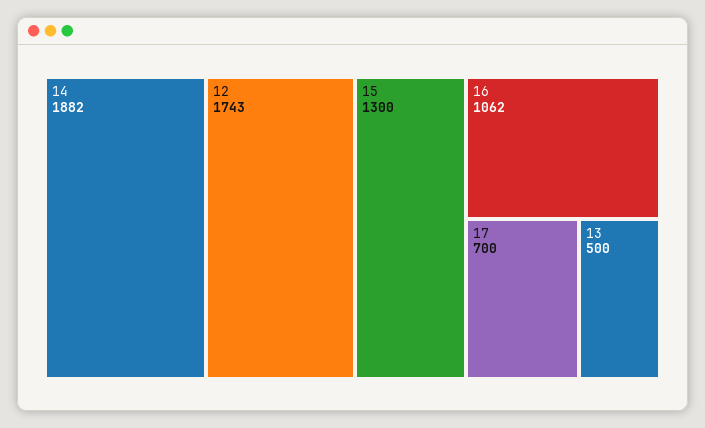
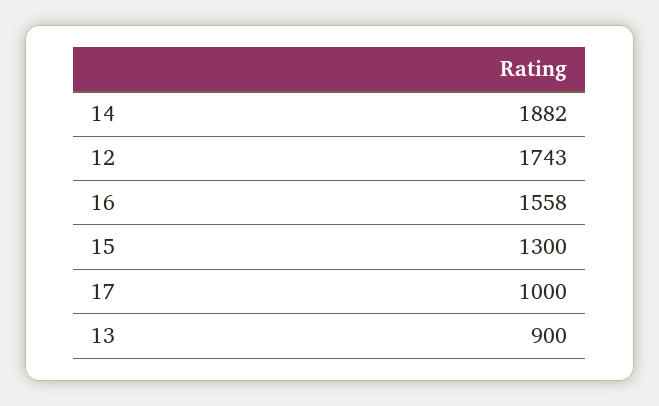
16: 1062 -> 1558
17: 700 -> 1000
13: 500 -> 900

